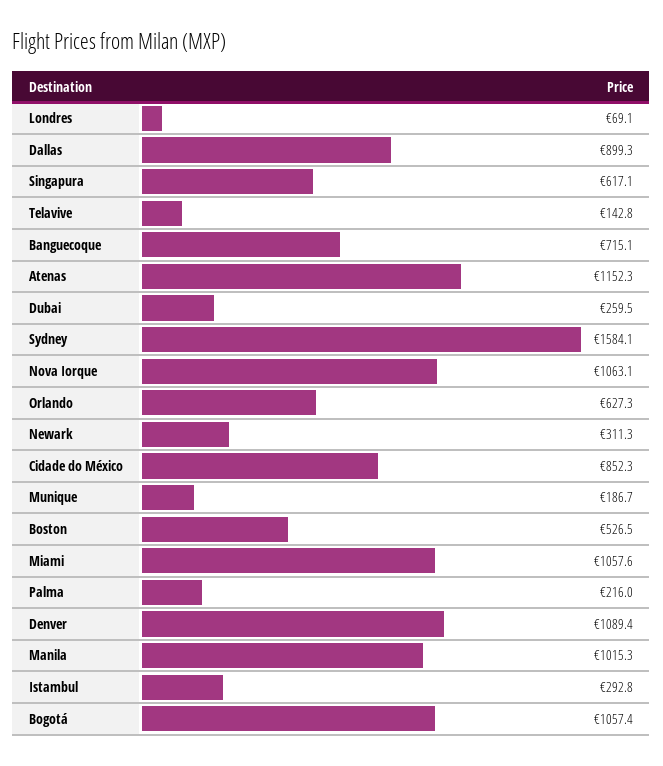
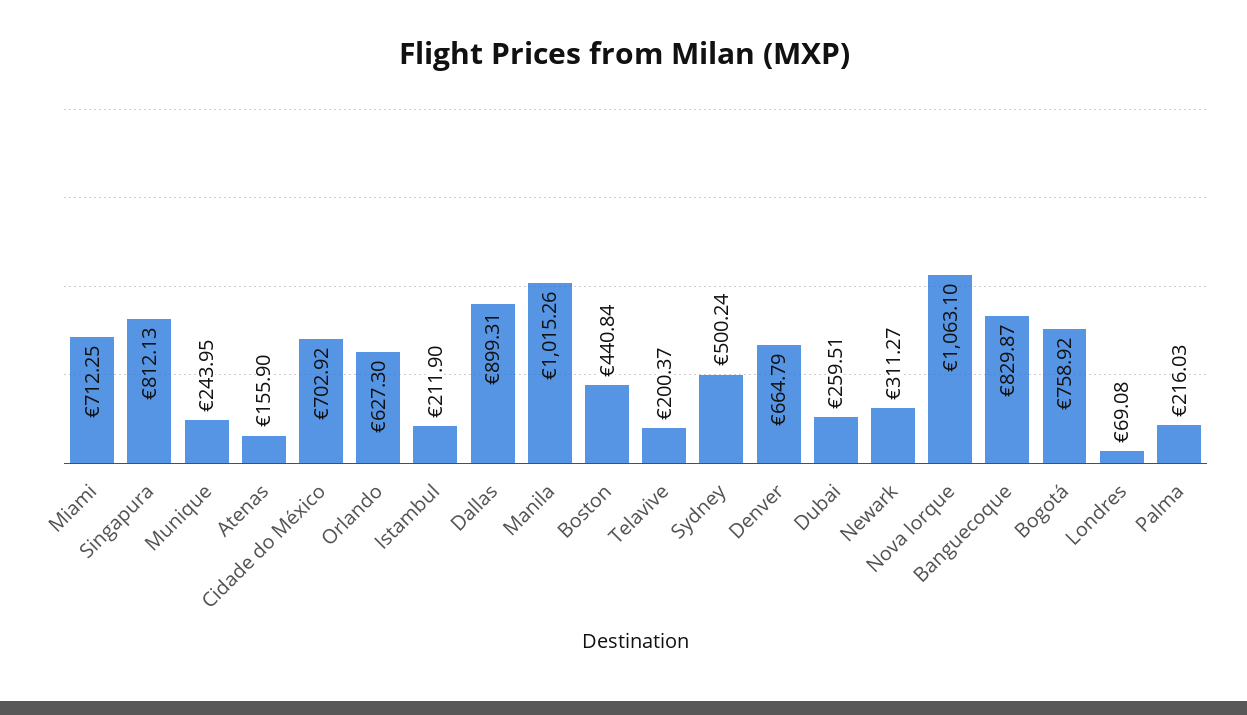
Singapura: 617.1 -> 812.13
Telavive: 142.8 -> 200.37
Banguecoque: 715.1 -> 829.87
Atenas: 1152.3 -> 155.9
Sydney: 1584.1 -> 500.24
Cidade do México: 852.3 -> 702.92
Munique: 186.7 -> 243.95
Boston: 526.5 -> 440.84
Miami: 1057.6 -> 712.25
Denver: 1089.4 -> 664.79
Istambul: 292.8 -> 211.9
Bogotá: 1057.4 -> 758.92

